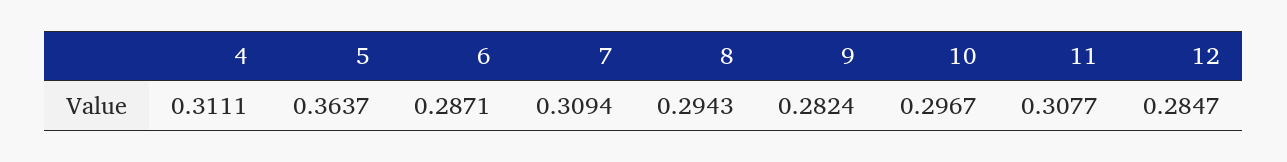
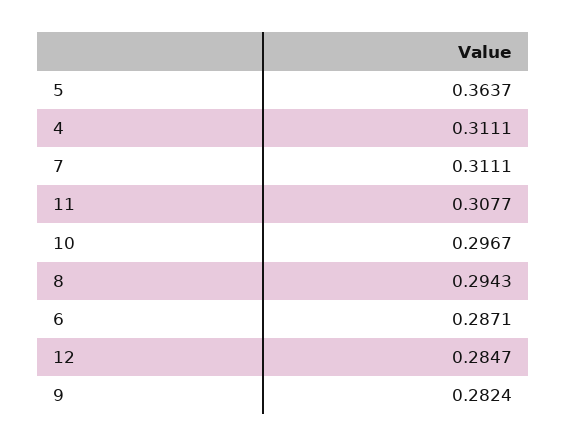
7: 0.3094 -> 0.3111

